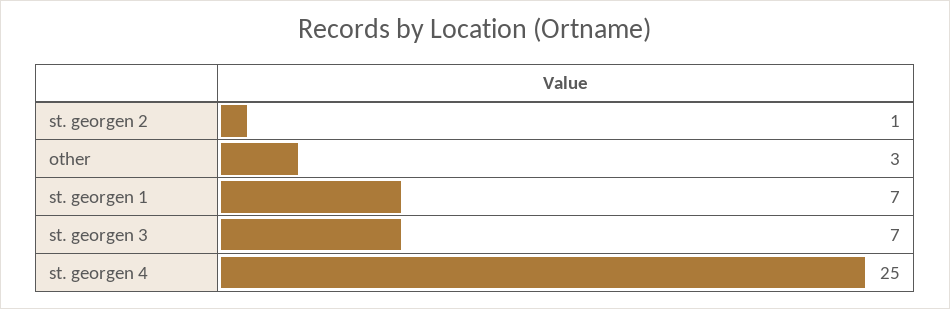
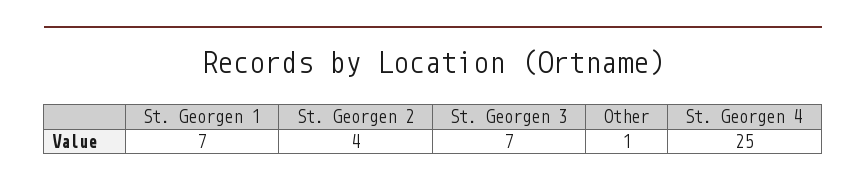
st. georgen 2: 1 -> 4
other: 3 -> 1

